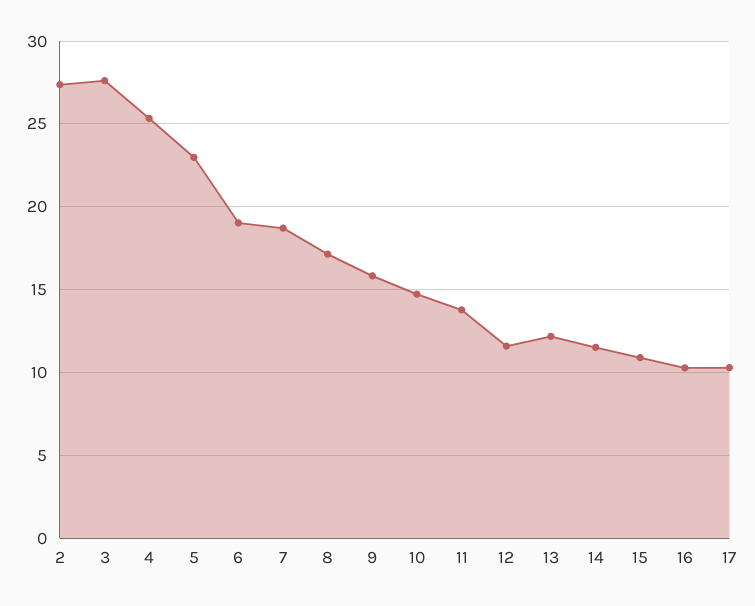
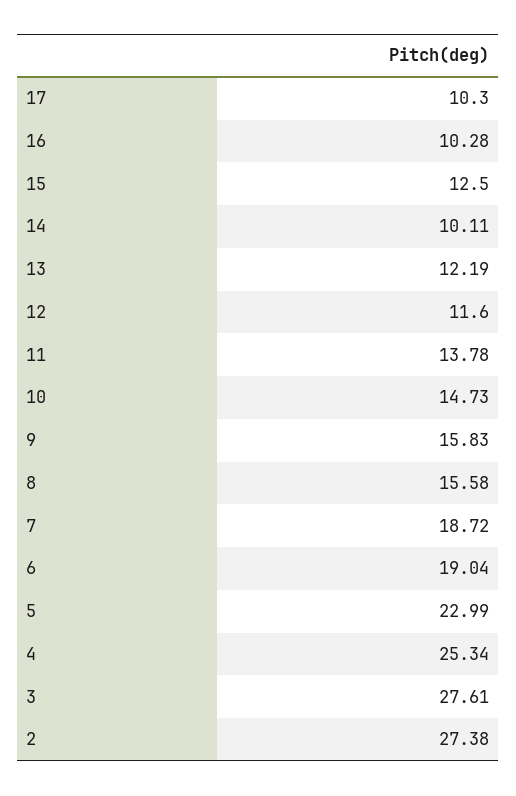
8: 17 -> 15.58
14: 11.5 -> 10.11
15: 11 -> 12.5

